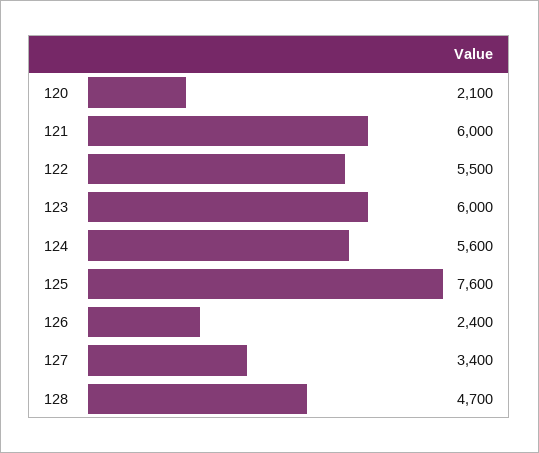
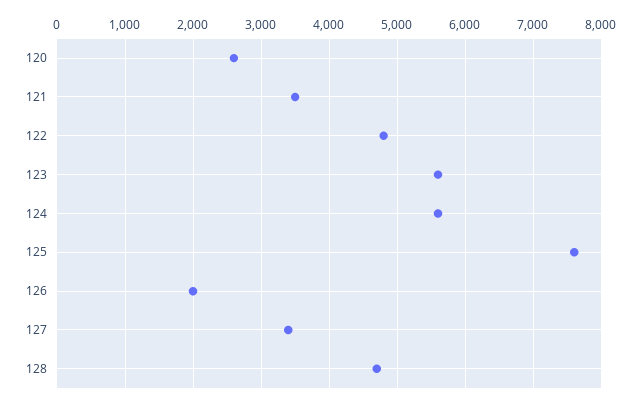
120: 2100 -> 2600
121: 6000 -> 3500
122: 5500 -> 4800
123: 6000 -> 5600
126: 2400 -> 2000

